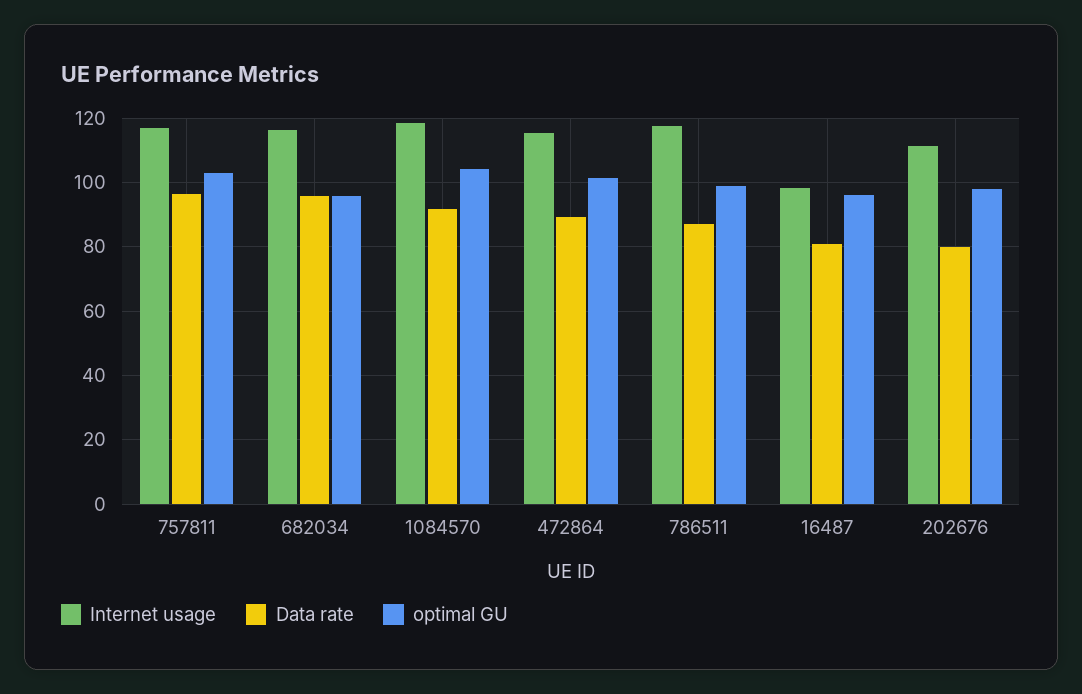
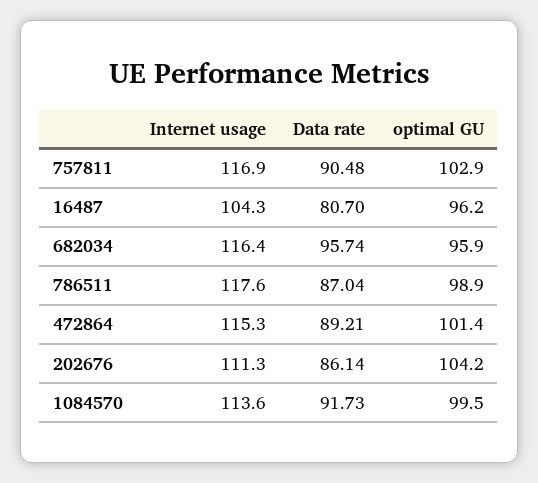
Data rate, 757811: 96 -> 90.48
Internet usage, 1084570: 118 -> 113.6
optimal GU, 1084570: 104 -> 99.5
Internet usage, 16487: 98 -> 104.3
Data rate, 202676: 80 -> 86.14
optimal GU, 202676: 98 -> 104.2

